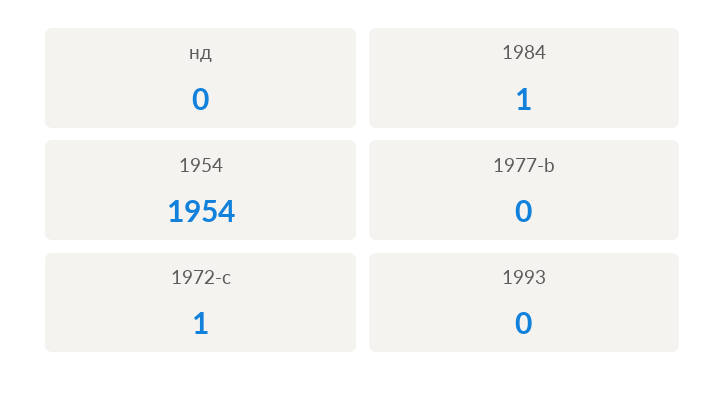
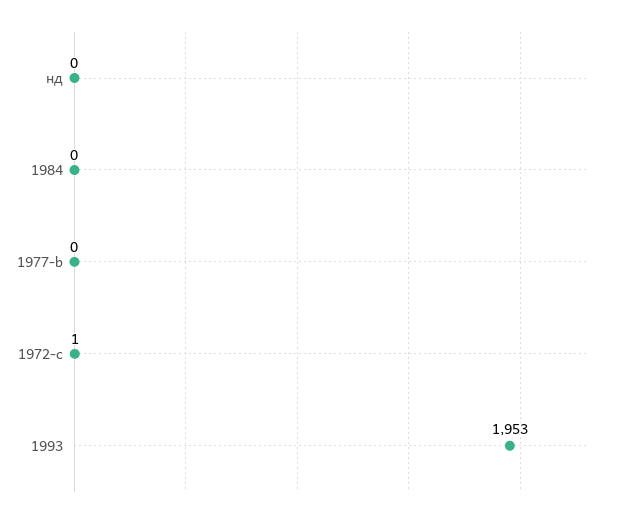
1984: 1 -> 0
1954: 1954 -> none
1993: 0 -> 1953

